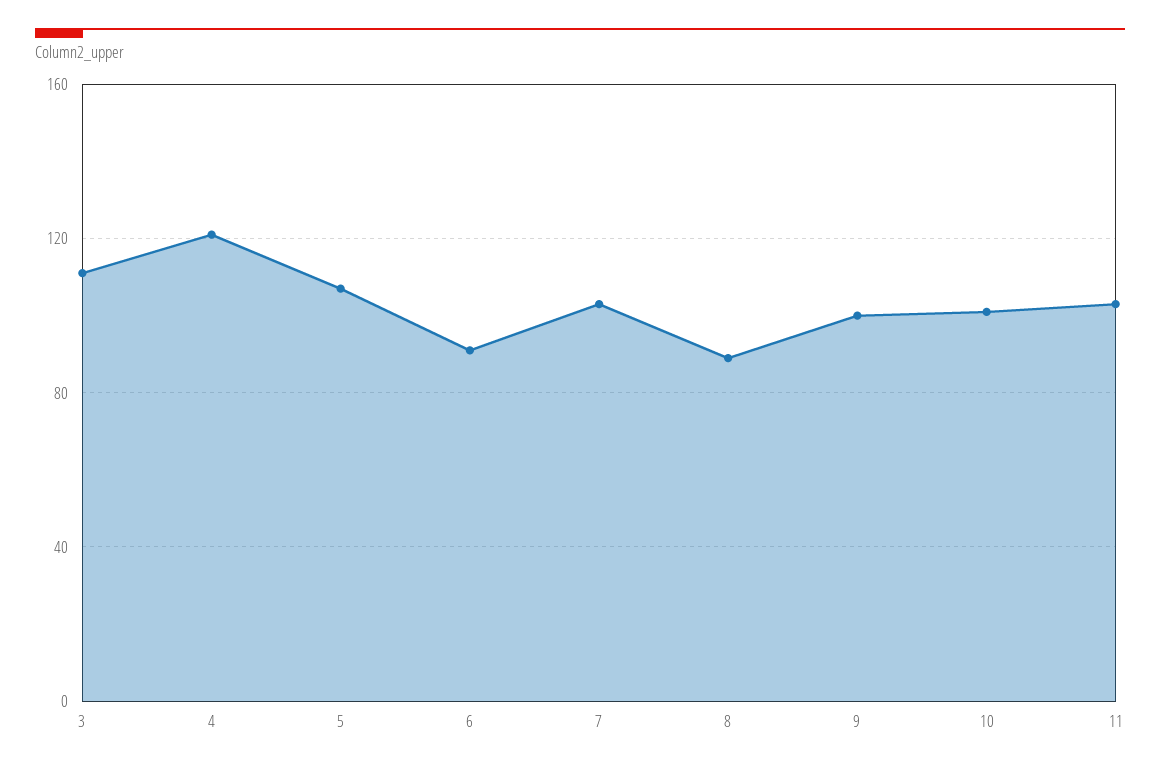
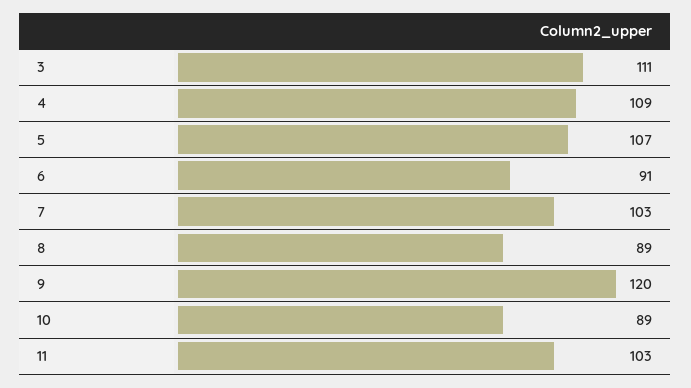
4: 120 -> 109
9: 100 -> 120
10: 100 -> 89

